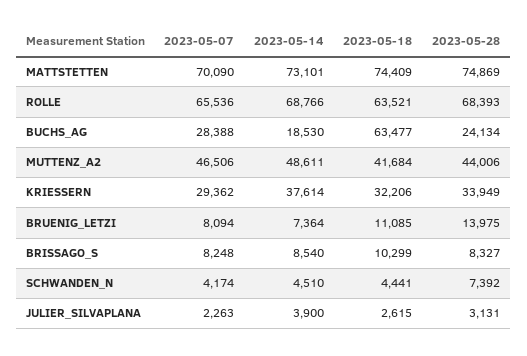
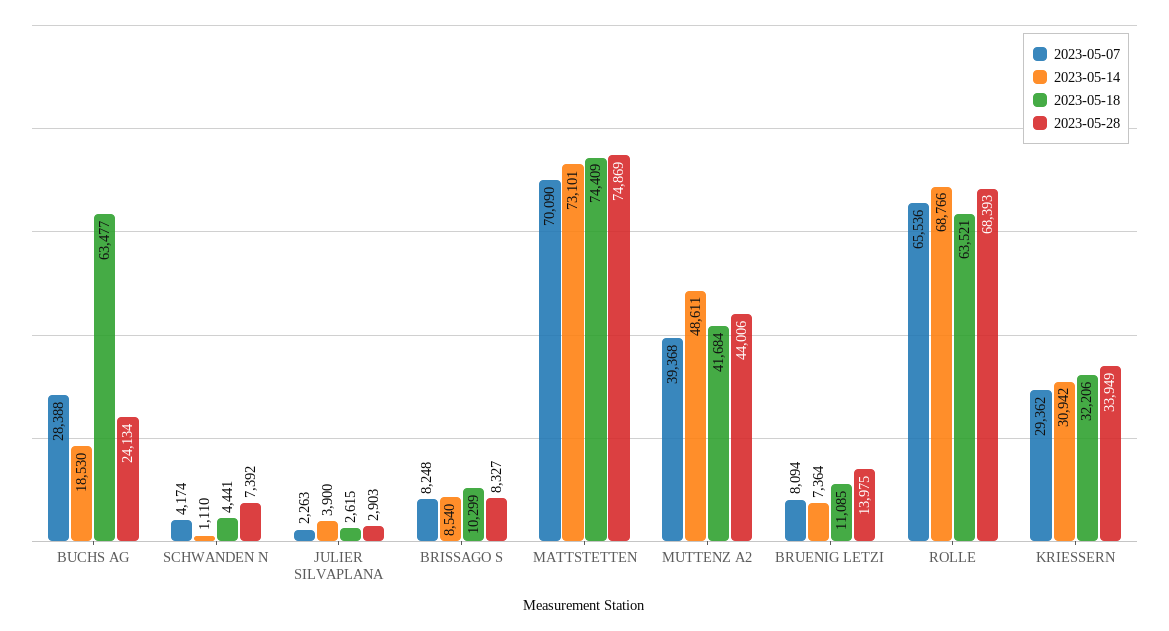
2023-05-07, MUTTENZ_A2: 46506 -> 39368
2023-05-14, KRIESSERN: 37614 -> 30942
2023-05-14, SCHWANDEN_N: 4510 -> 1110
2023-05-28, JULIER_SILVAPLANA: 3131 -> 2903

